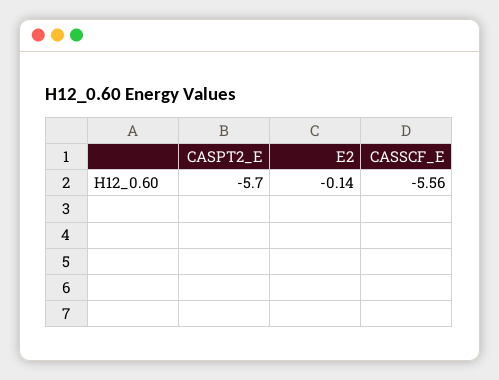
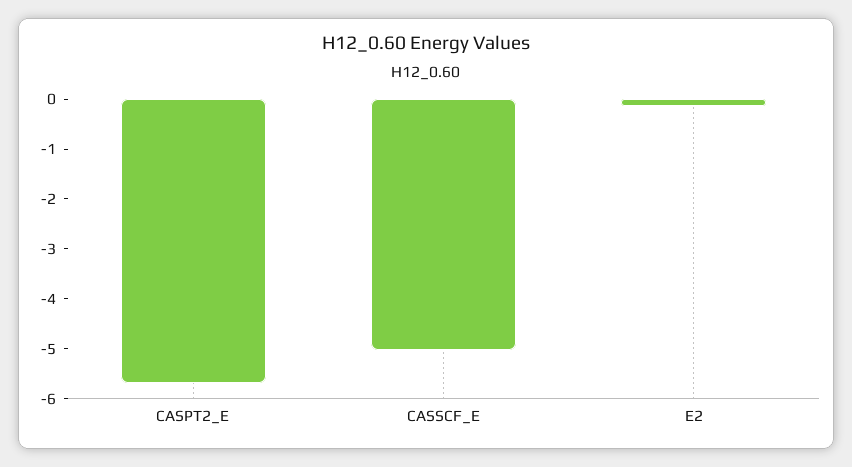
CASSCF_E: -5.56 -> -5

